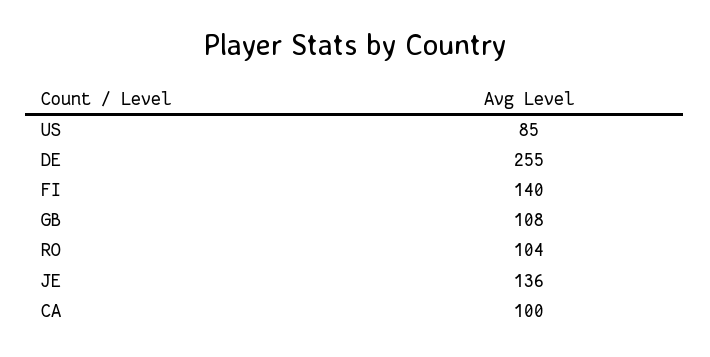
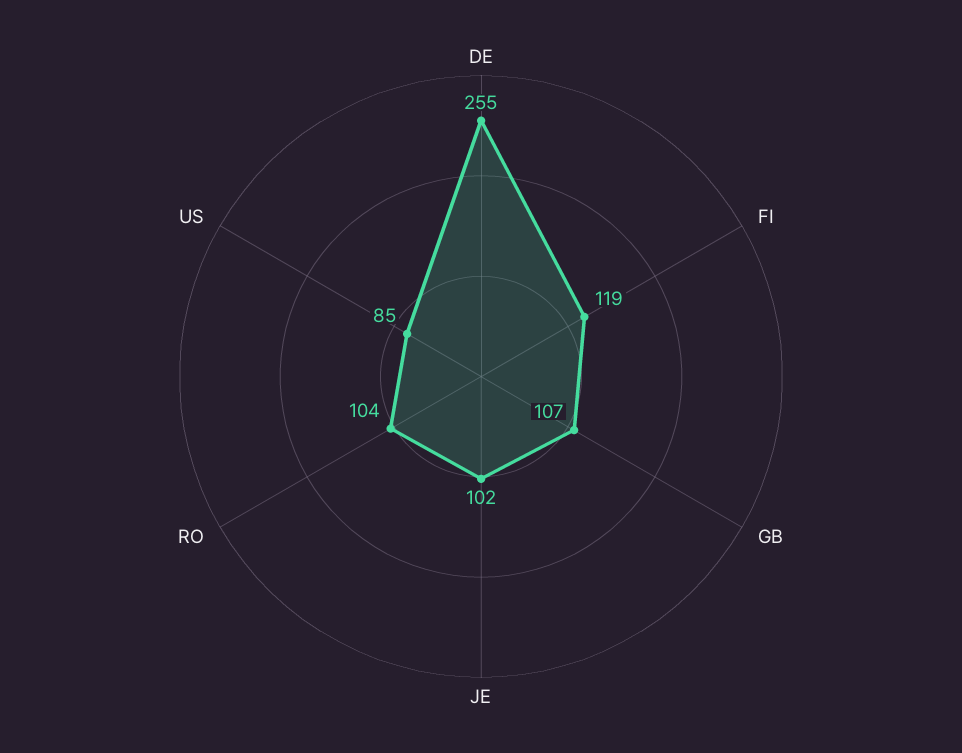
FI: 140 -> 119
GB: 108 -> 107
JE: 136 -> 102
CA: 100 -> none

